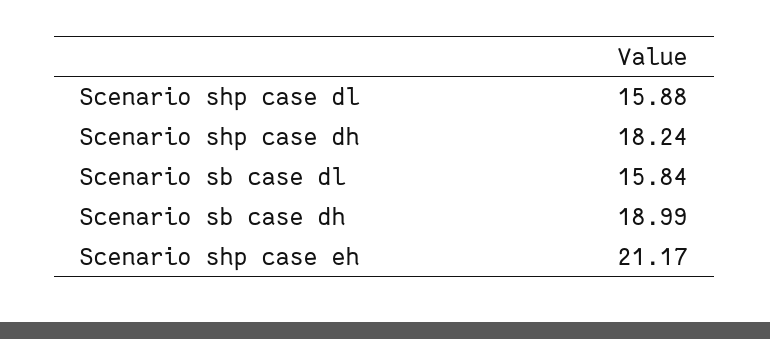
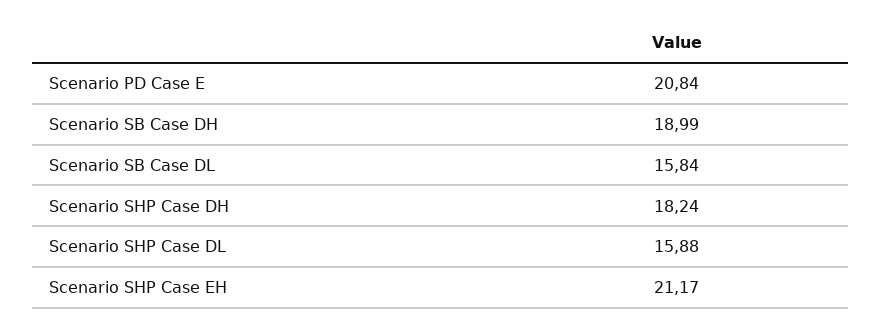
Scenario PD Case E: none -> 20.84

